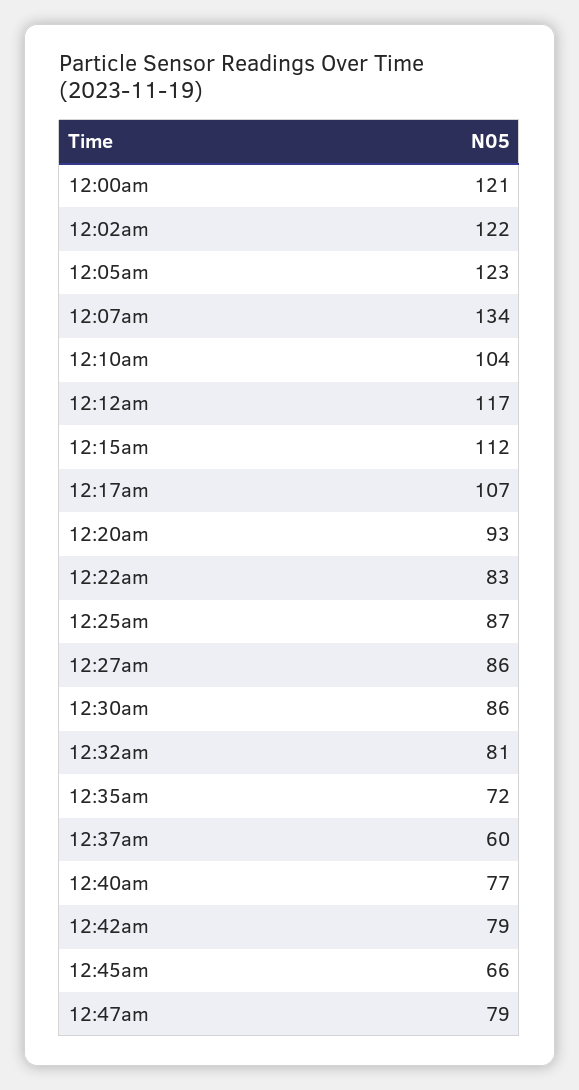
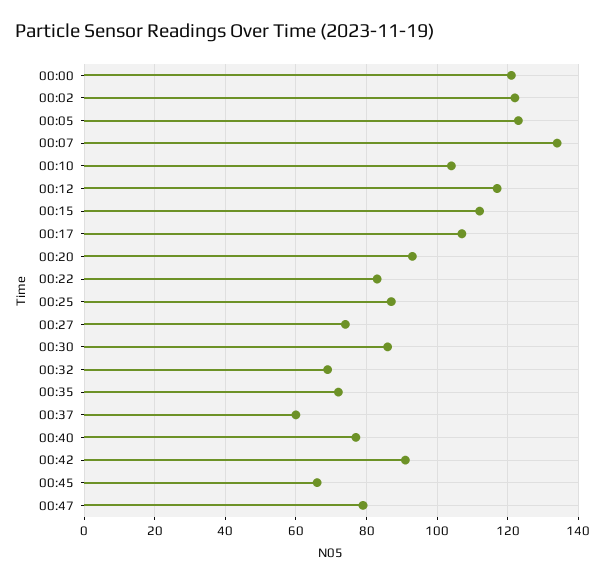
12:27am: 86 -> 75
12:32am: 81 -> 70
12:42am: 79 -> 90

